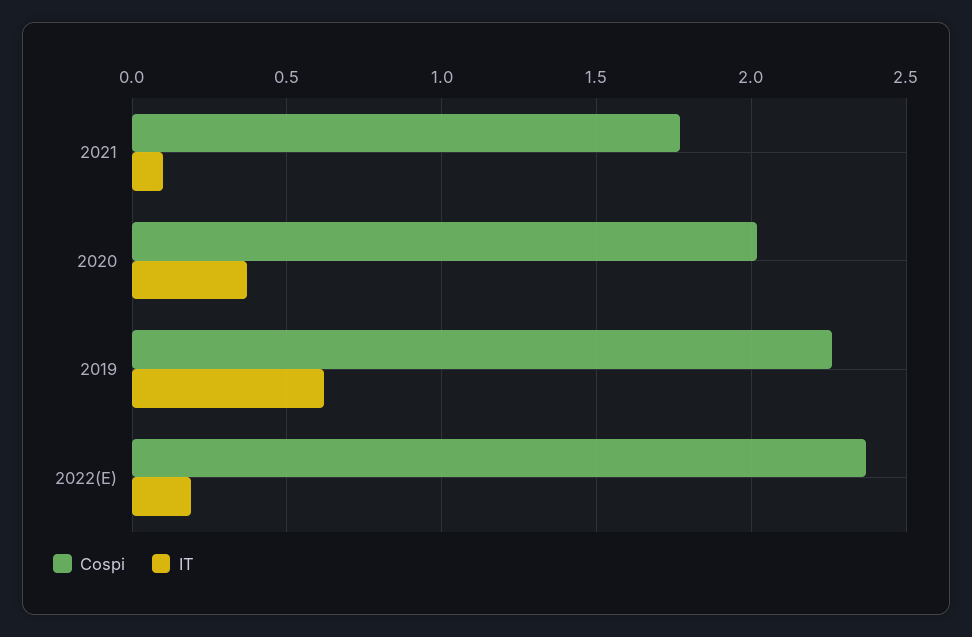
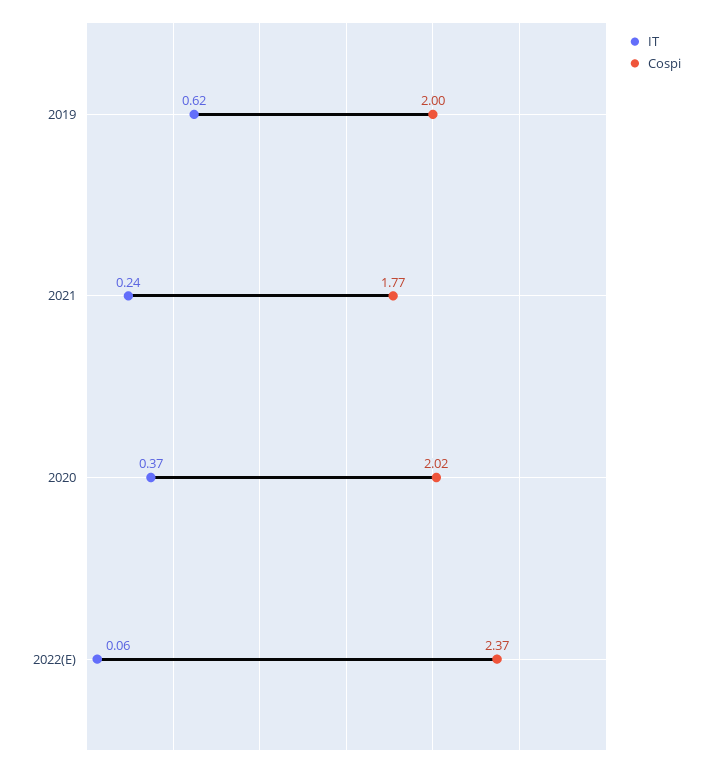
IT, 2021: 0.1 -> 0.24
Cospi, 2019: 2.25 -> 2
IT, 2022(E): 0.2 -> 0.06

